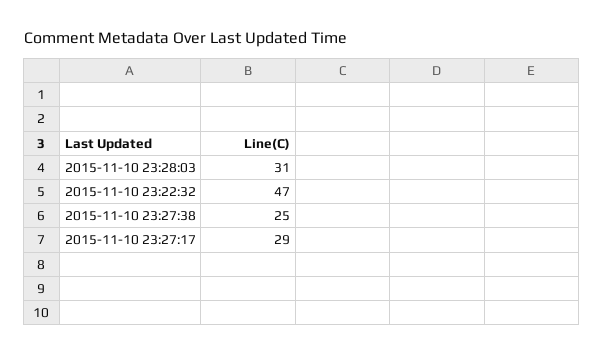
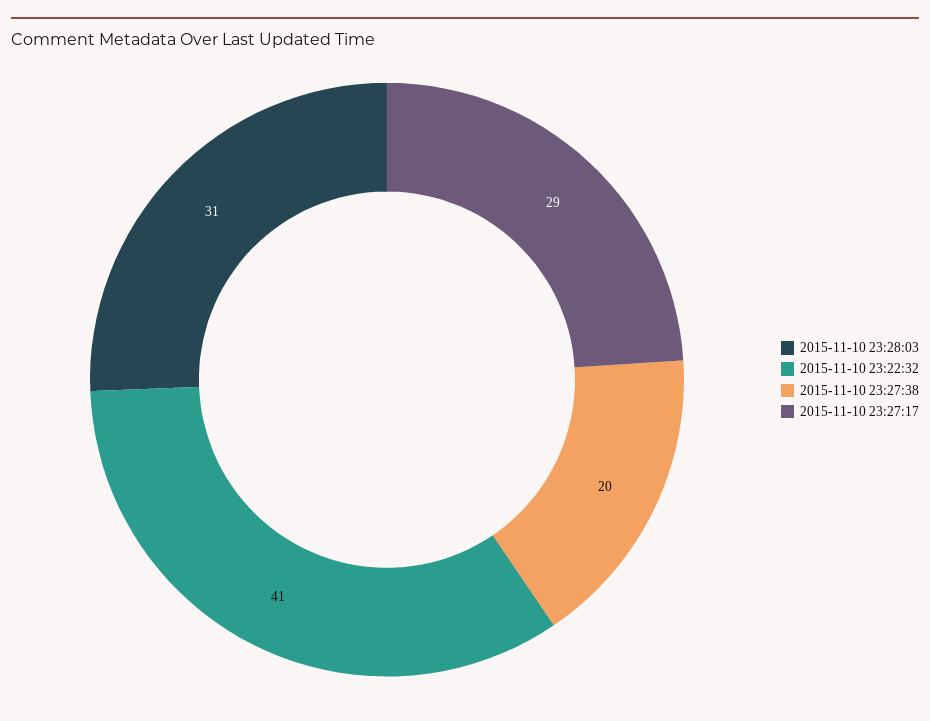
2015-11-10 23:22:32: 47 -> 41
2015-11-10 23:27:38: 25 -> 20

